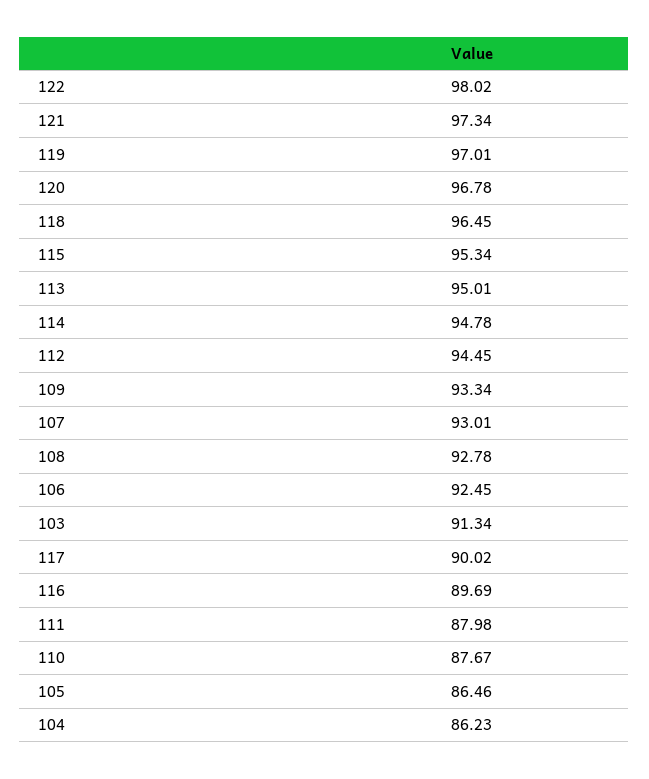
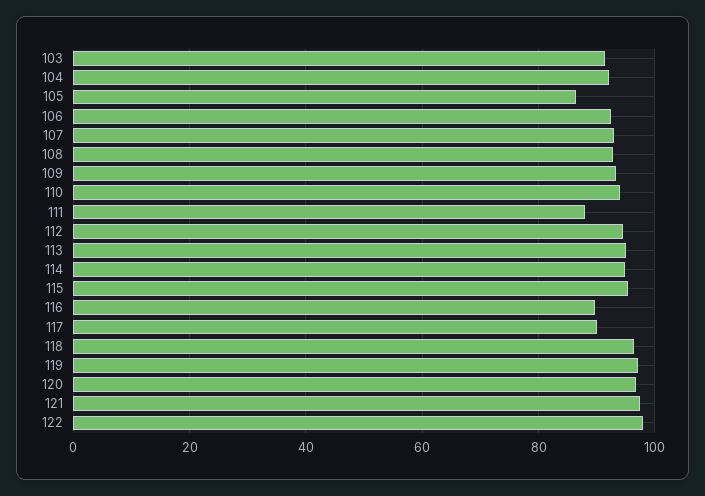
110: 87.67 -> 94
104: 86.23 -> 92

